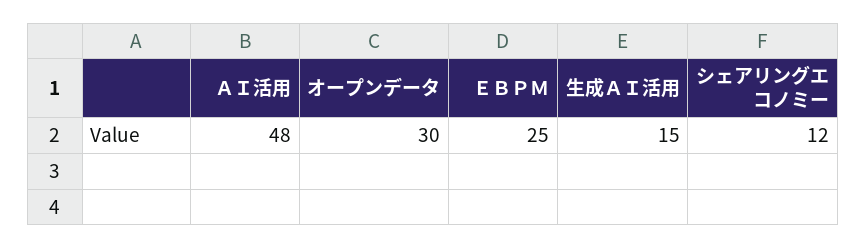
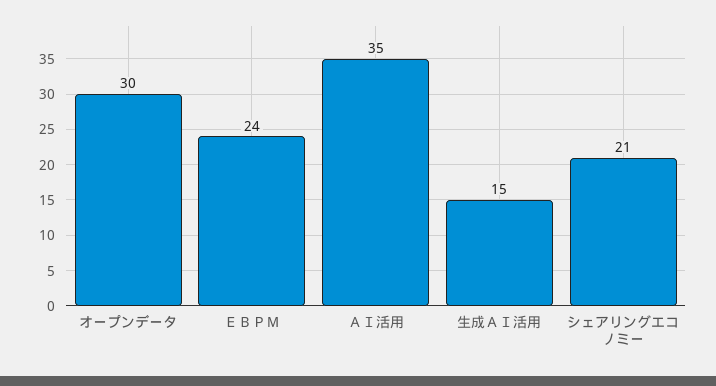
ＡＩ活用: 48 -> 35
ＥＢＰＭ: 25 -> 24
シェアリングエコノミー: 12 -> 21

